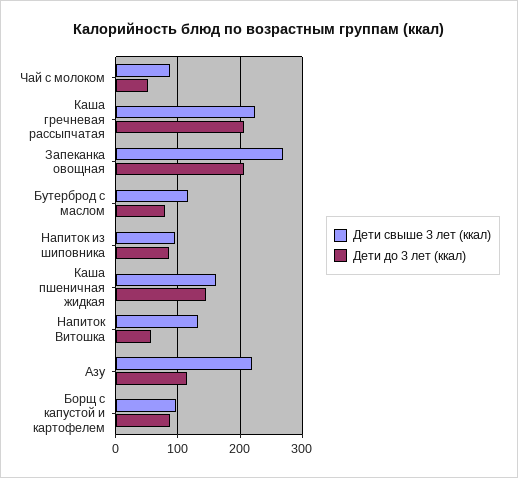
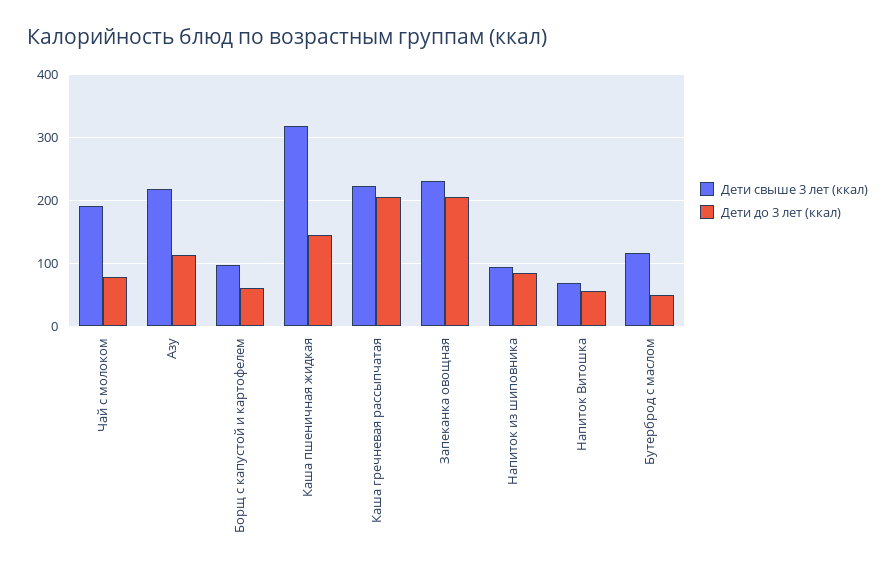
Дети свыше 3 лет (ккал), Чай с молоком: 90 -> 190
Дети до 3 лет (ккал), Чай с молоком: 50 -> 80
Дети свыше 3 лет (ккал), Запеканка овощная: 270 -> 230
Дети до 3 лет (ккал), Бутерброд с маслом: 80 -> 50
Дети свыше 3 лет (ккал), Каша пшеничная жидкая: 160 -> 320
Дети свыше 3 лет (ккал), Напиток Витошка: 130 -> 70
Дети до 3 лет (ккал), Борщ с капустой и картофелем: 90 -> 60

